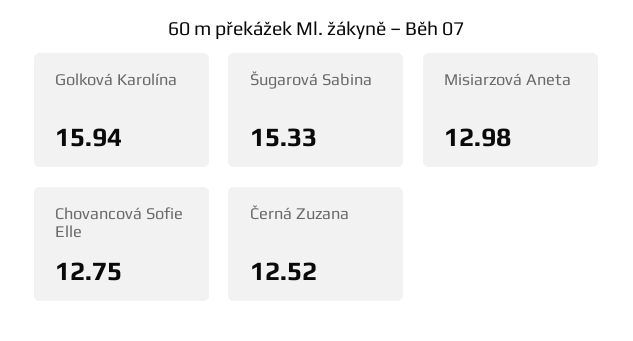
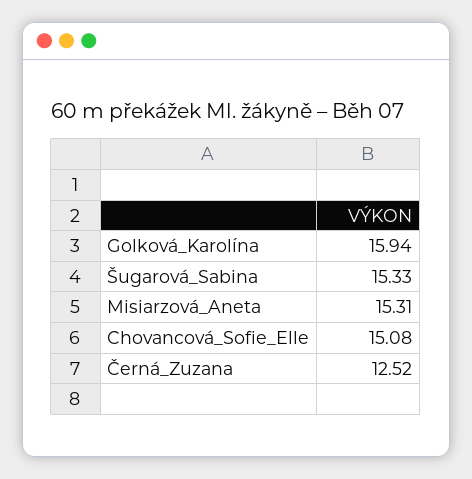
Misiarzová Aneta: 12.98 -> 15.31
Chovancová Sofie Elle: 12.75 -> 15.08

